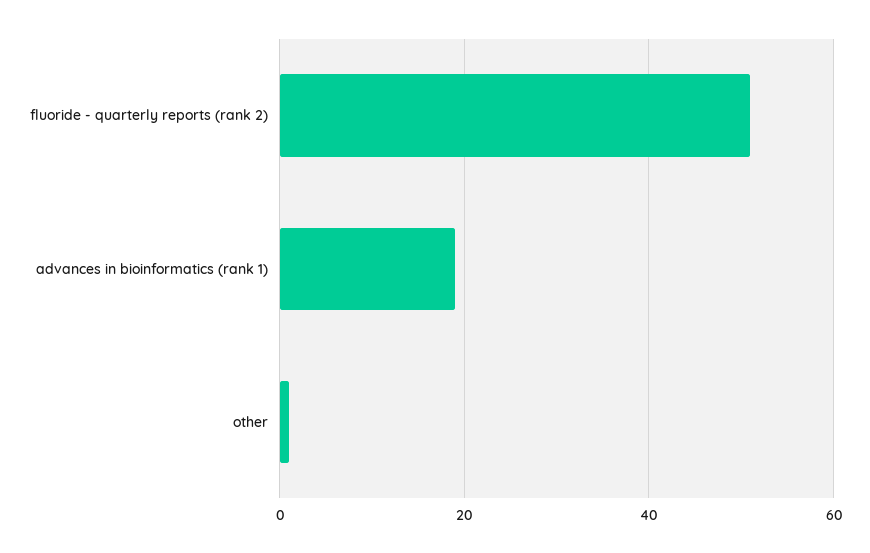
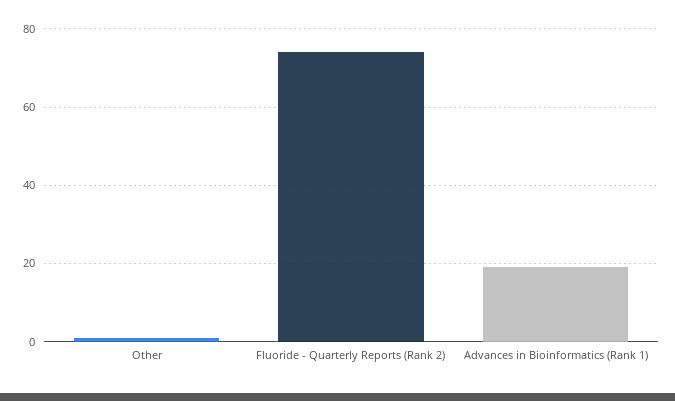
fluoride - quarterly reports (rank 2): 50 -> 75

